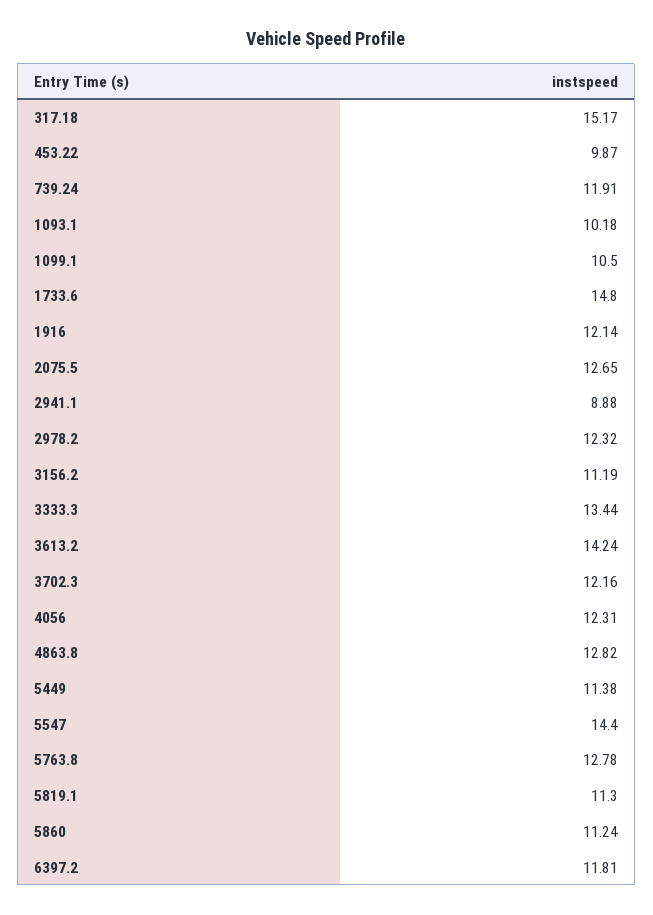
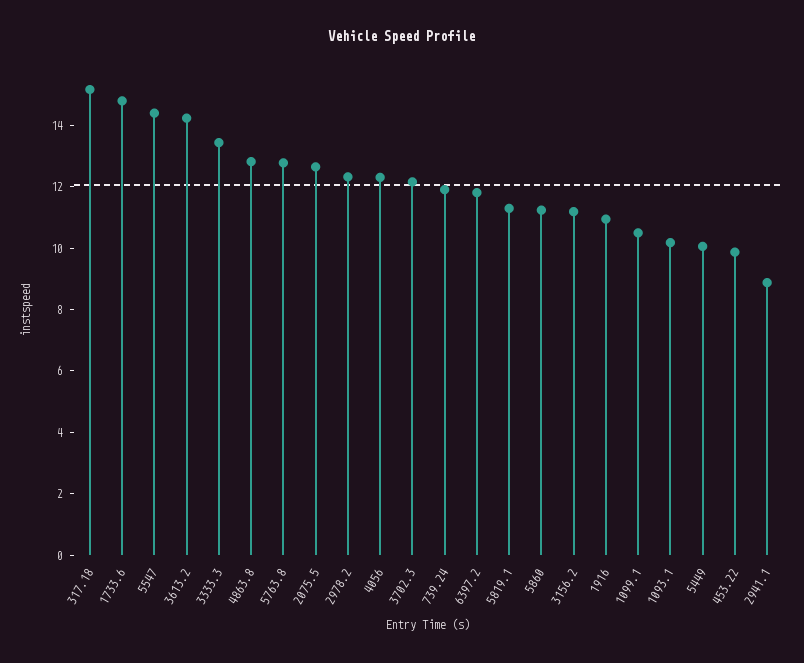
1916: 12.14 -> 11
5449: 11.38 -> 10

